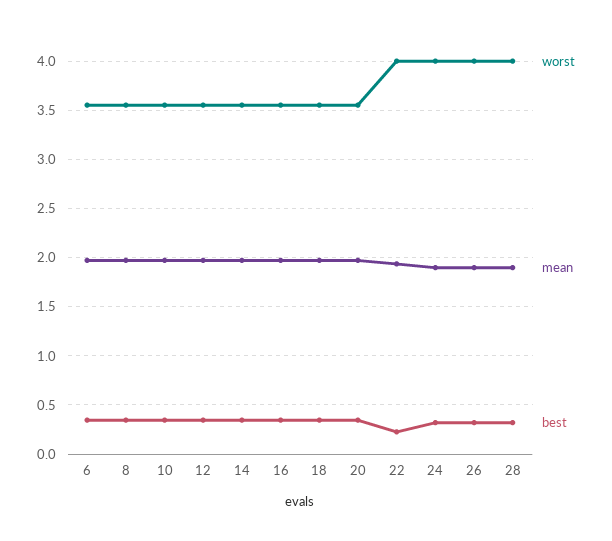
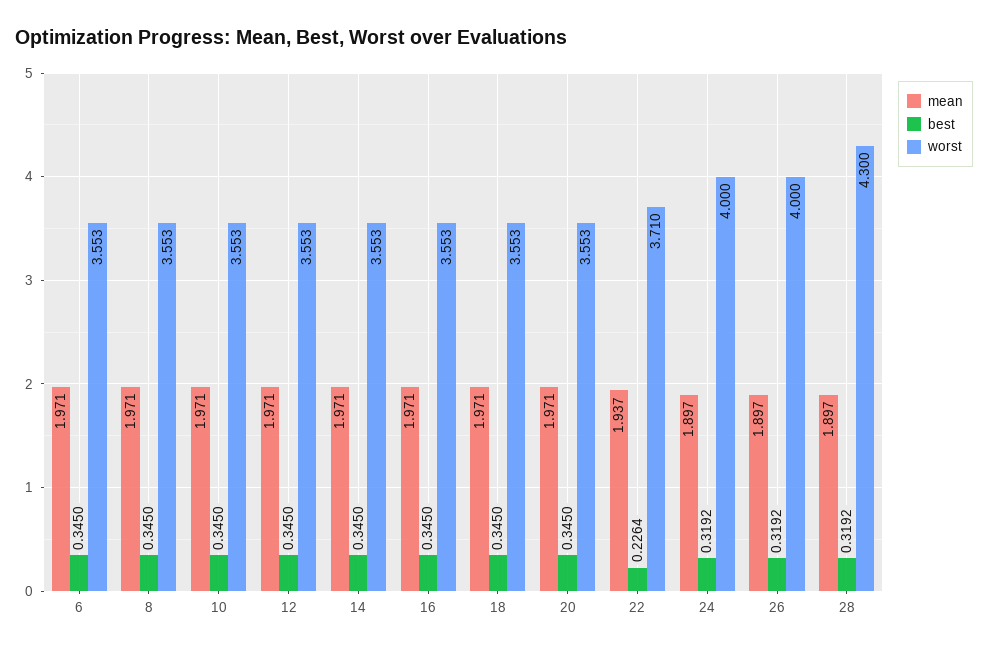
worst, 22: 4 -> 3.71
worst, 28: 4 -> 4.3

